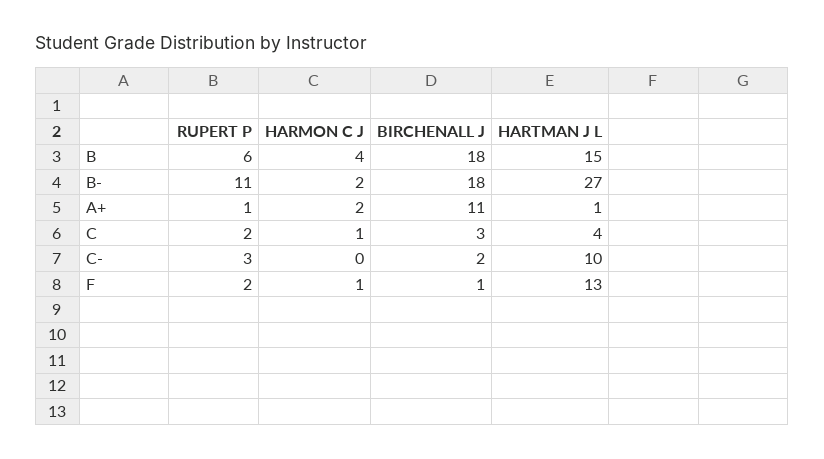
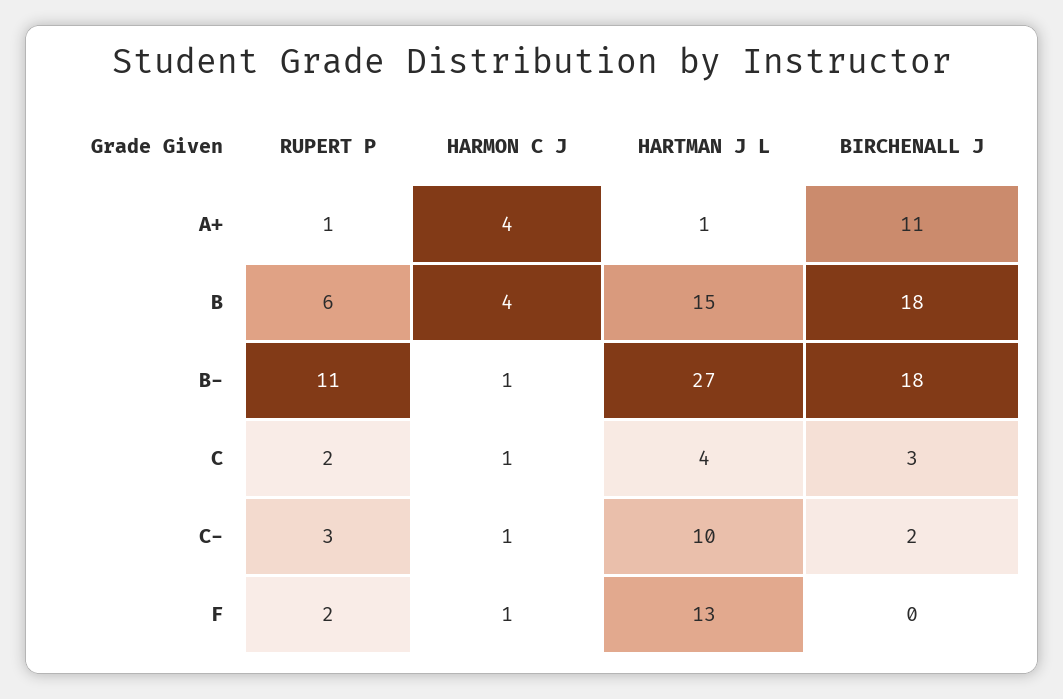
HARMON C J, B-: 2 -> 1
HARMON C J, A+: 2 -> 4
HARMON C J, C-: 0 -> 1
BIRCHENALL J, F: 1 -> 0

